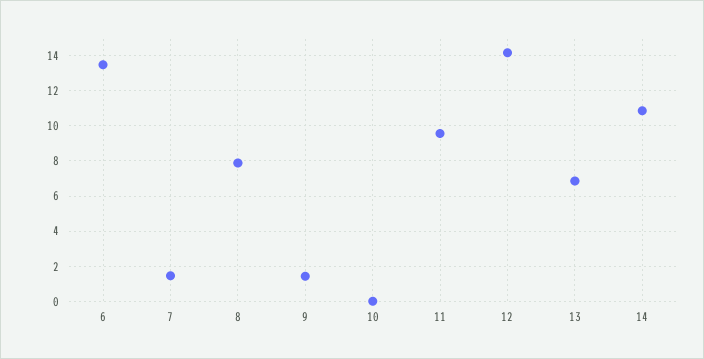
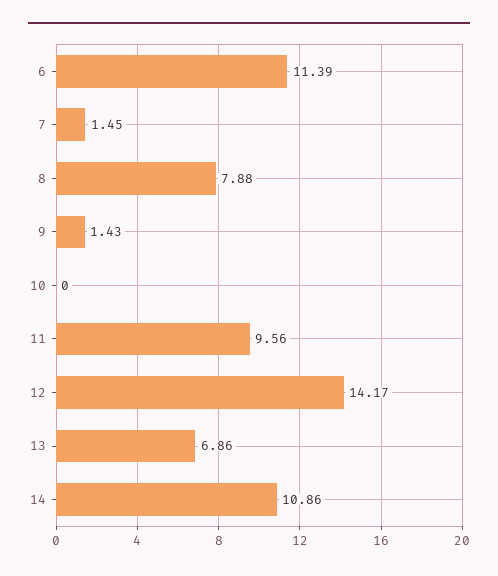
6: 13.5 -> 11.39

